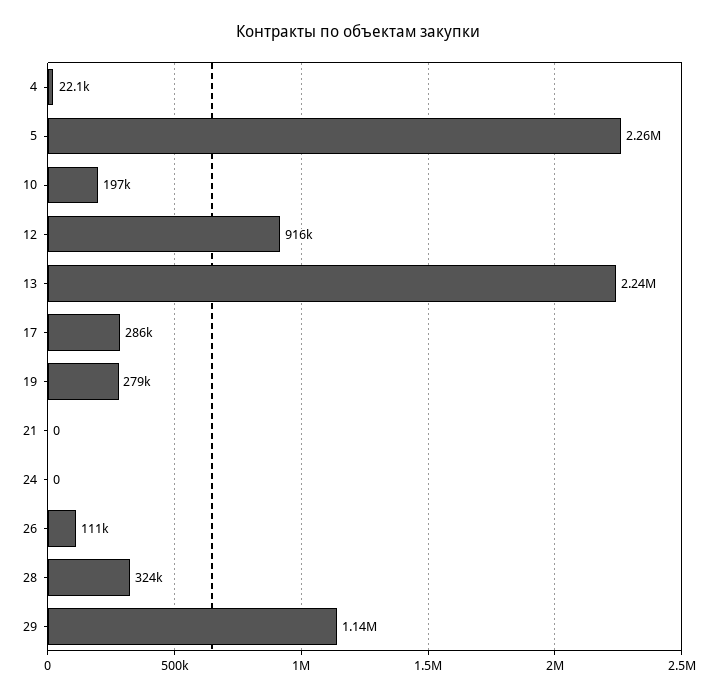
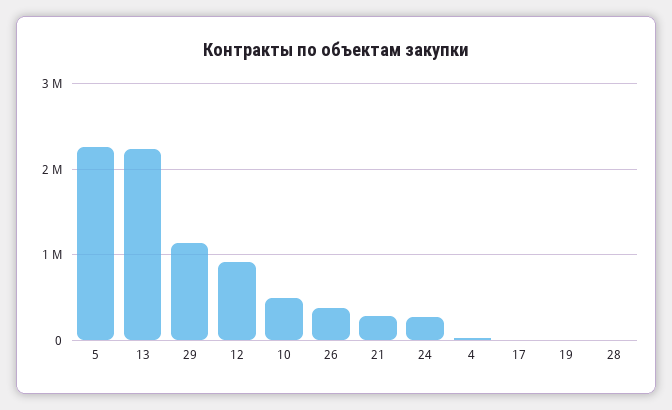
10: 197000 -> 500000
17: 286000 -> 0
19: 279000 -> 0
21: 0 -> 300000
24: 0 -> 300000
26: 111000 -> 400000
28: 324000 -> 0

